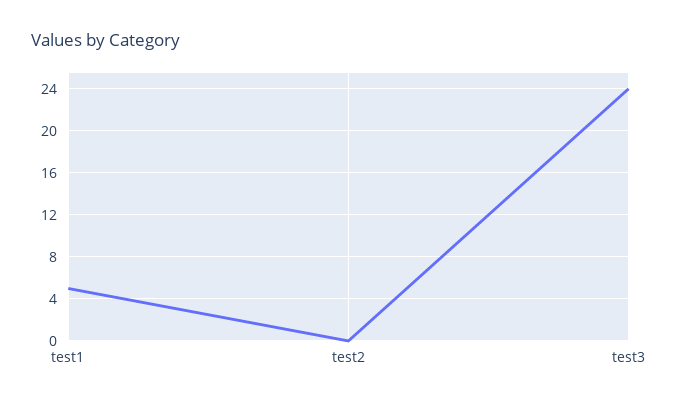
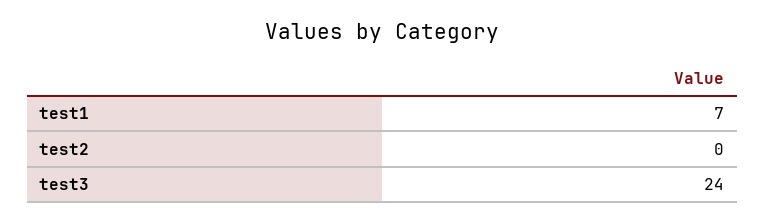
test1: 5 -> 7

